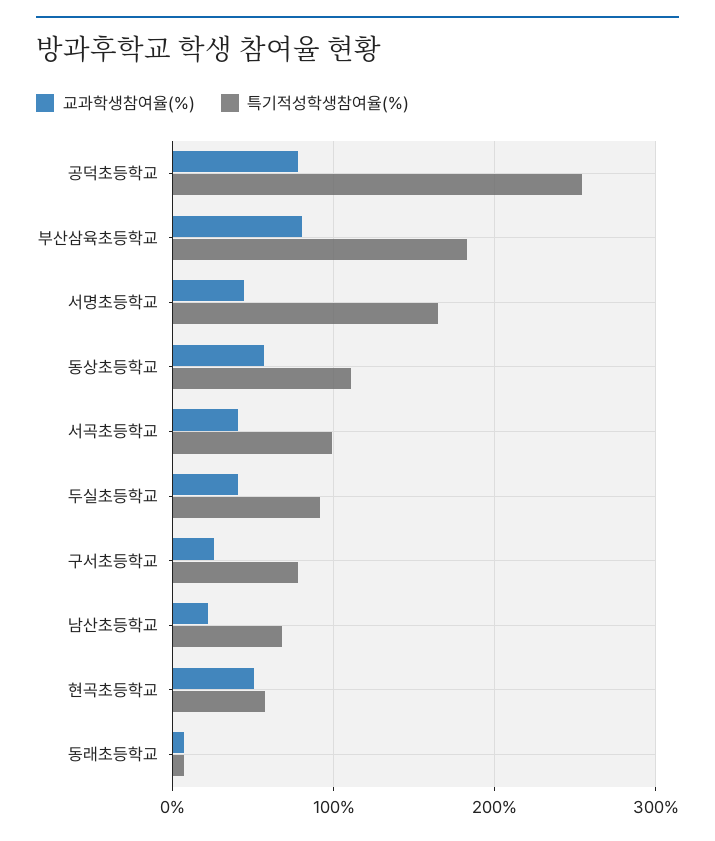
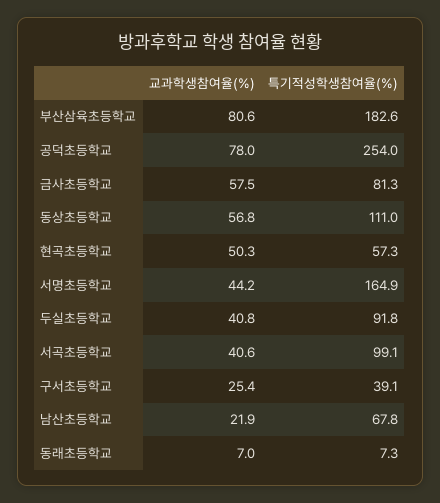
특기적성학생참여율(%), 구서초등학교: 80 -> 39.1
교과학생참여율(%), 금사초등학교: none -> 57.5
특기적성학생참여율(%), 금사초등학교: none -> 81.3

